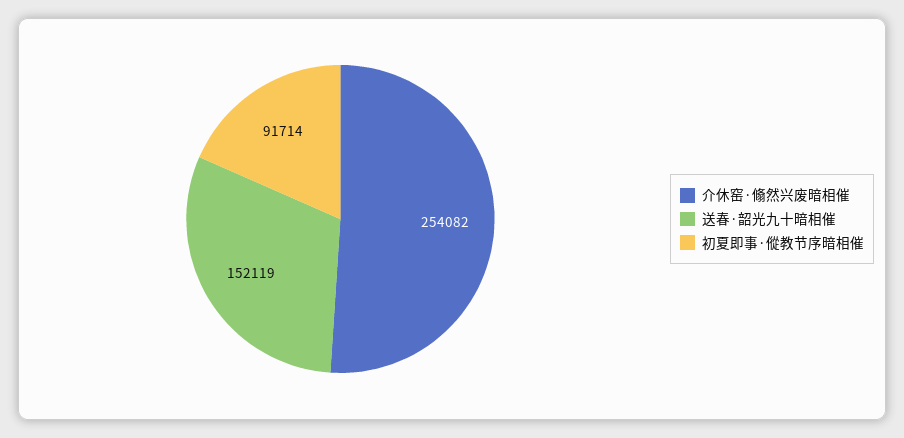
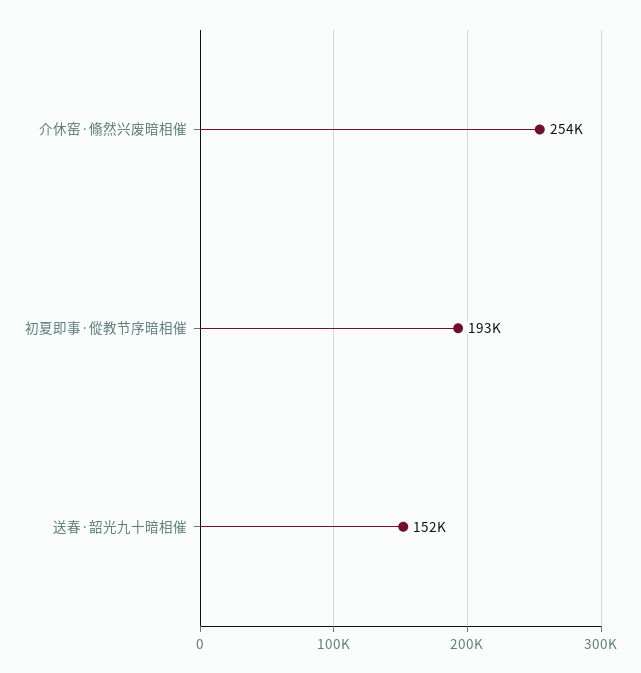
初夏即事·傱教节序暗相催: 91714 -> 193000

